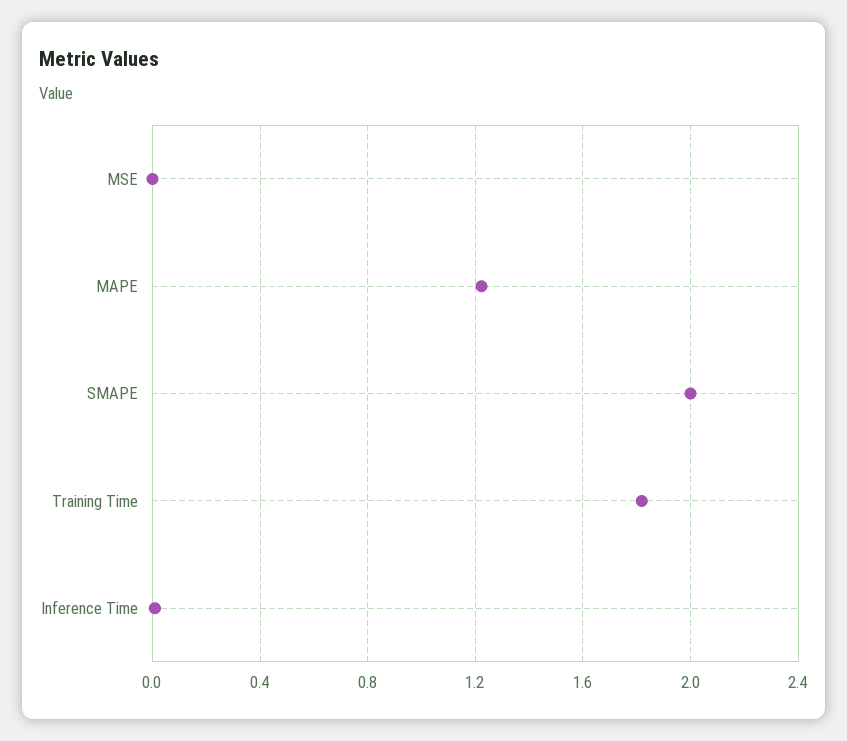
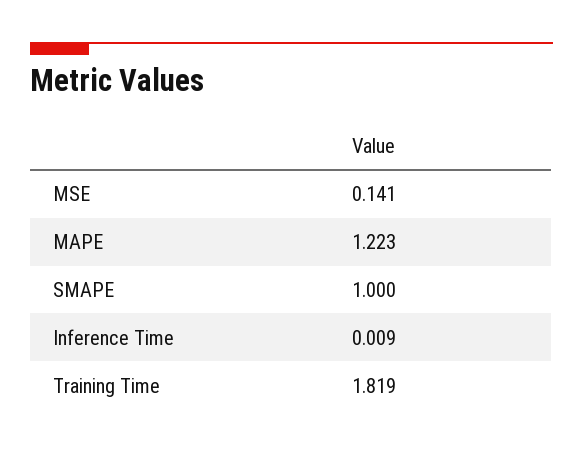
MSE: 0 -> 0.141
SMAPE: 2 -> 1

